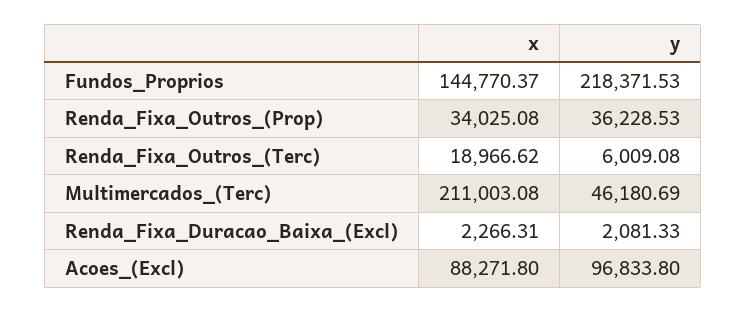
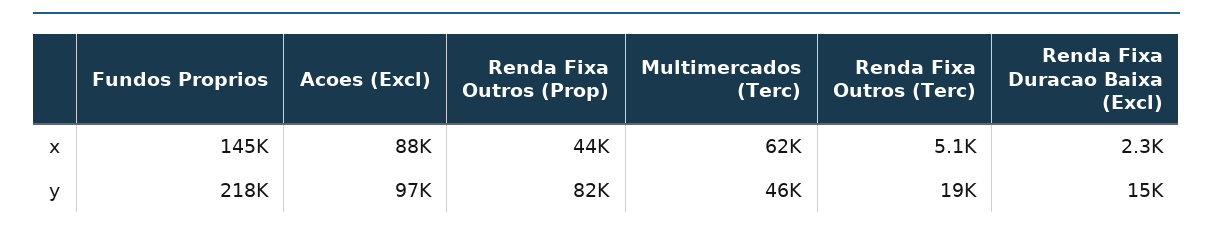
x, Renda_Fixa_Outros_(Prop): 34025.08 -> 44000
y, Renda_Fixa_Outros_(Prop): 36228.53 -> 82000
x, Renda_Fixa_Outros_(Terc): 18966.62 -> 5100
y, Renda_Fixa_Outros_(Terc): 6009.08 -> 19000
x, Multimercados_(Terc): 211003.08 -> 62000
y, Renda_Fixa_Duracao_Baixa_(Excl): 2081.33 -> 15000

